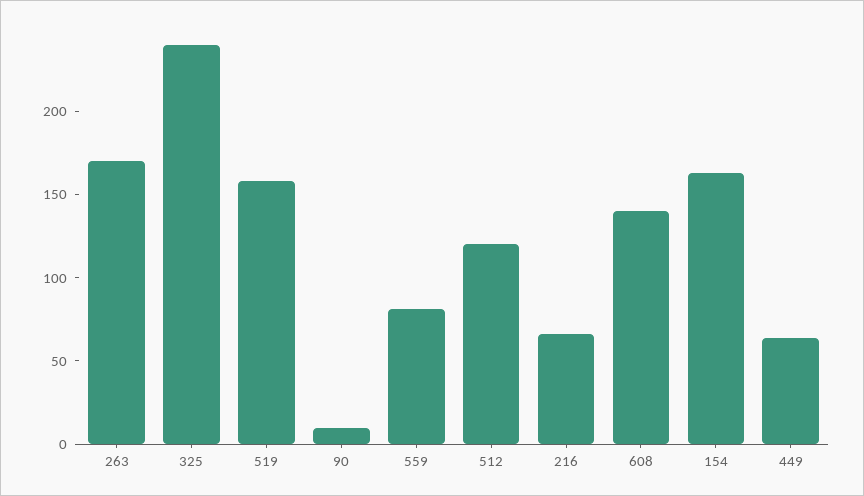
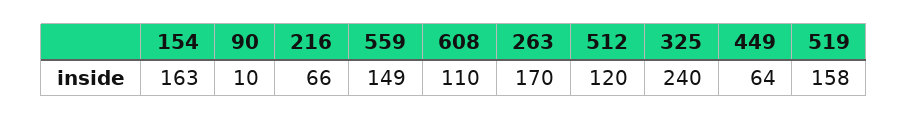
559: 80 -> 149
608: 140 -> 110

